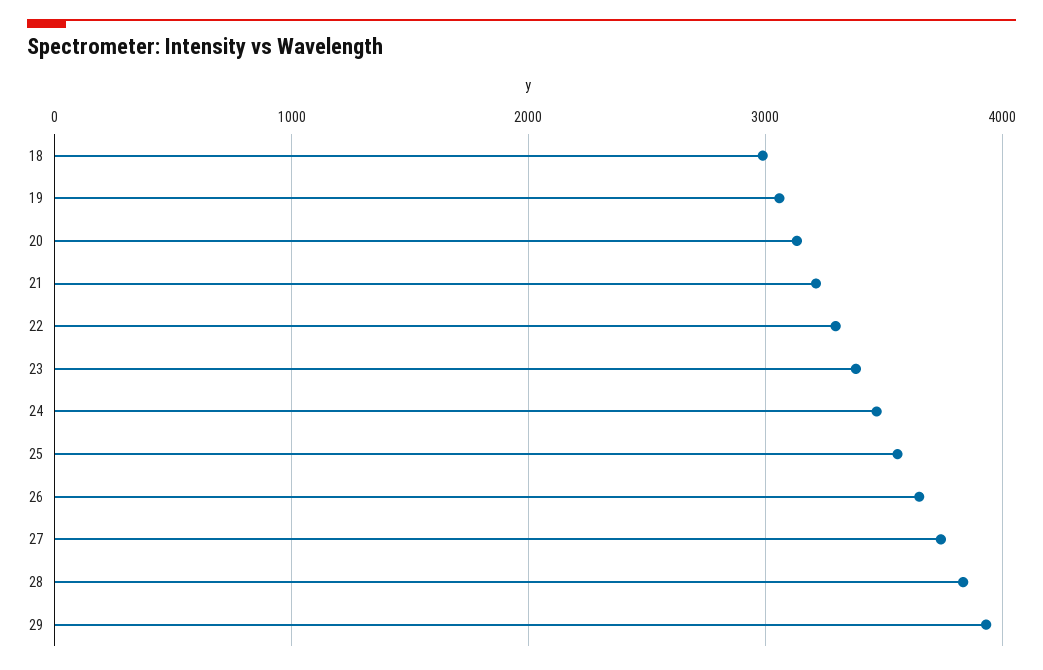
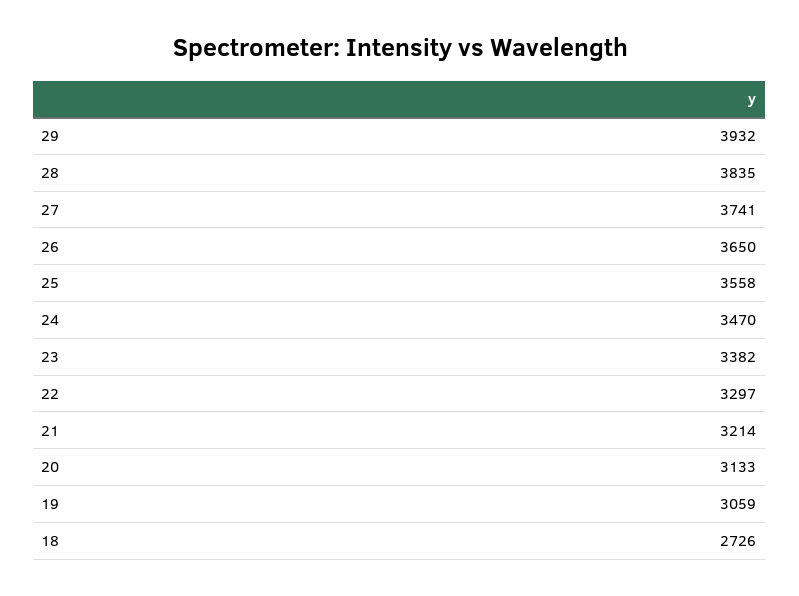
18: 3000 -> 2726

